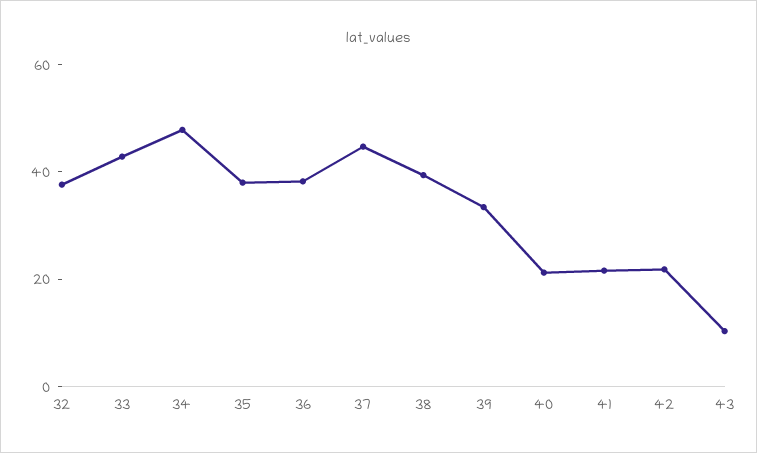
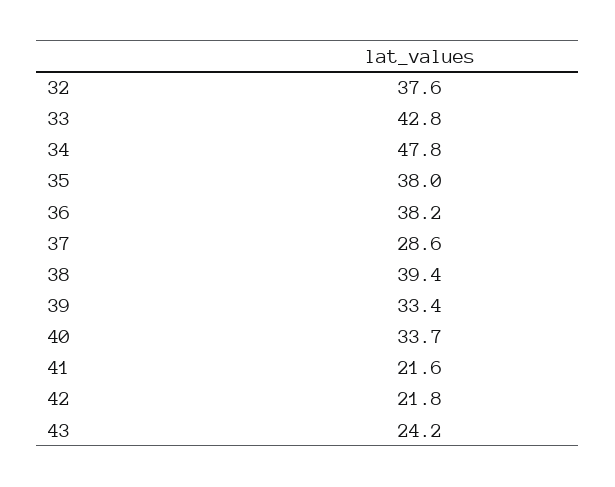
37: 45 -> 28.6
40: 20 -> 33.7
43: 10 -> 24.2

